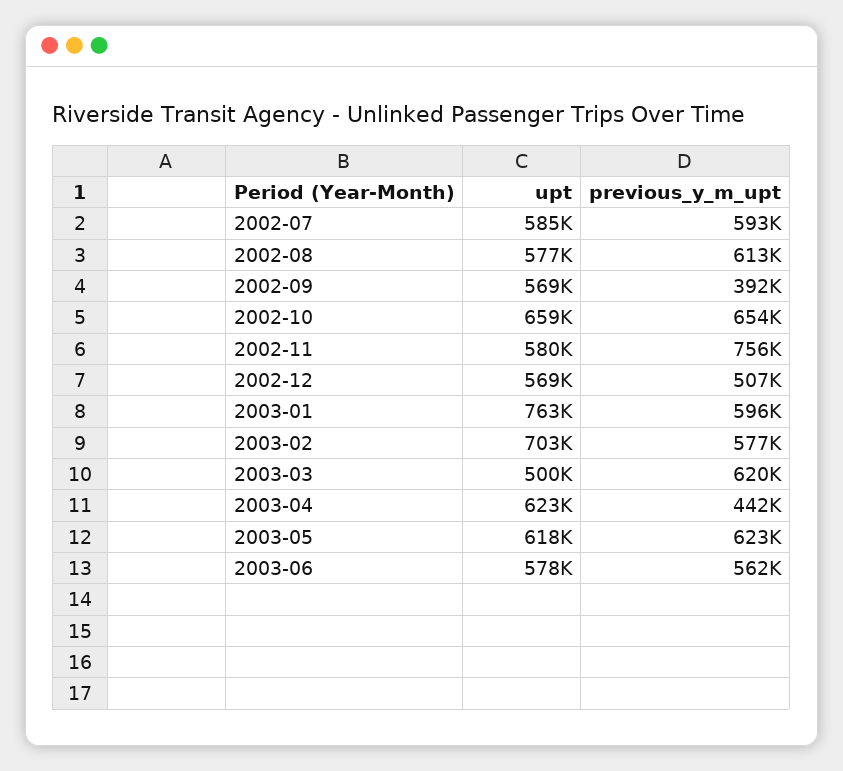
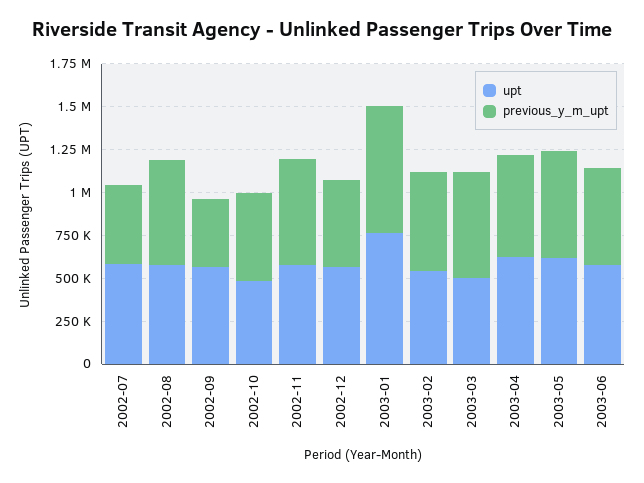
previous_y_m_upt, 2002-07: 593000 -> 450000
upt, 2002-10: 659000 -> 500000
previous_y_m_upt, 2002-10: 654000 -> 500000
previous_y_m_upt, 2002-11: 756000 -> 600000
previous_y_m_upt, 2003-01: 596000 -> 750000
upt, 2003-02: 703000 -> 550000
previous_y_m_upt, 2003-04: 442000 -> 600000

